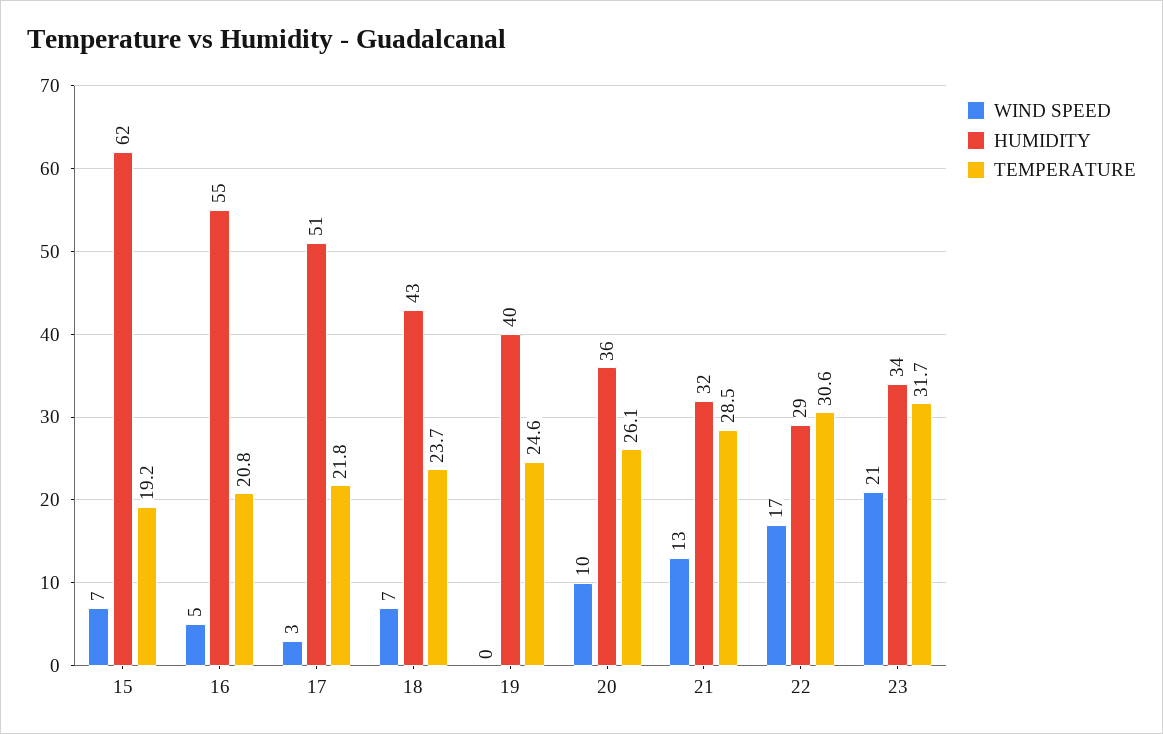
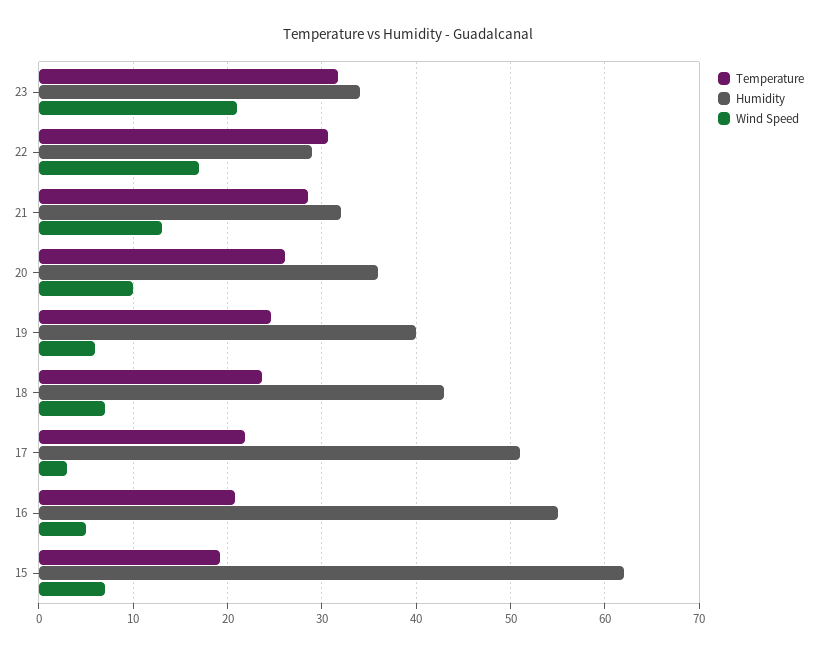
WIND SPEED, 19: 0 -> 6

